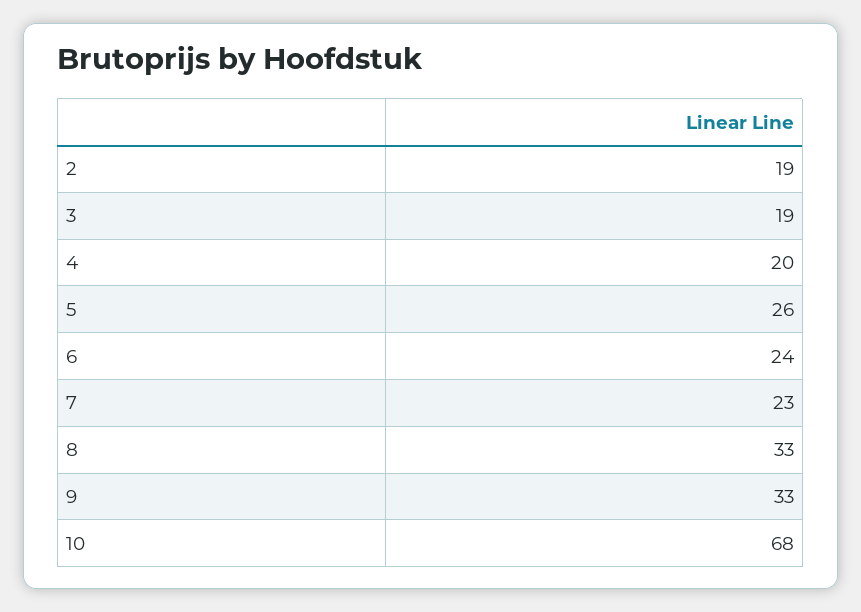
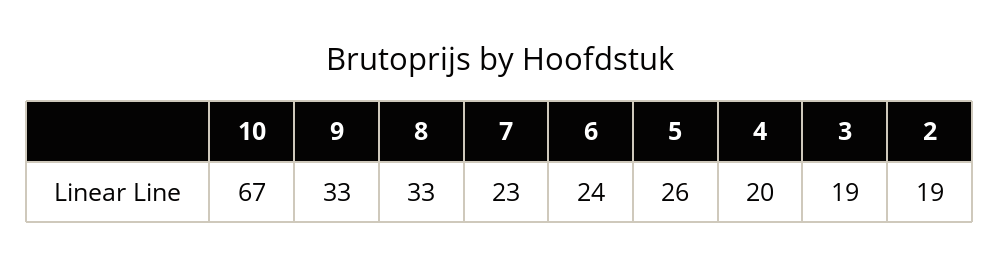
10: 68 -> 67

